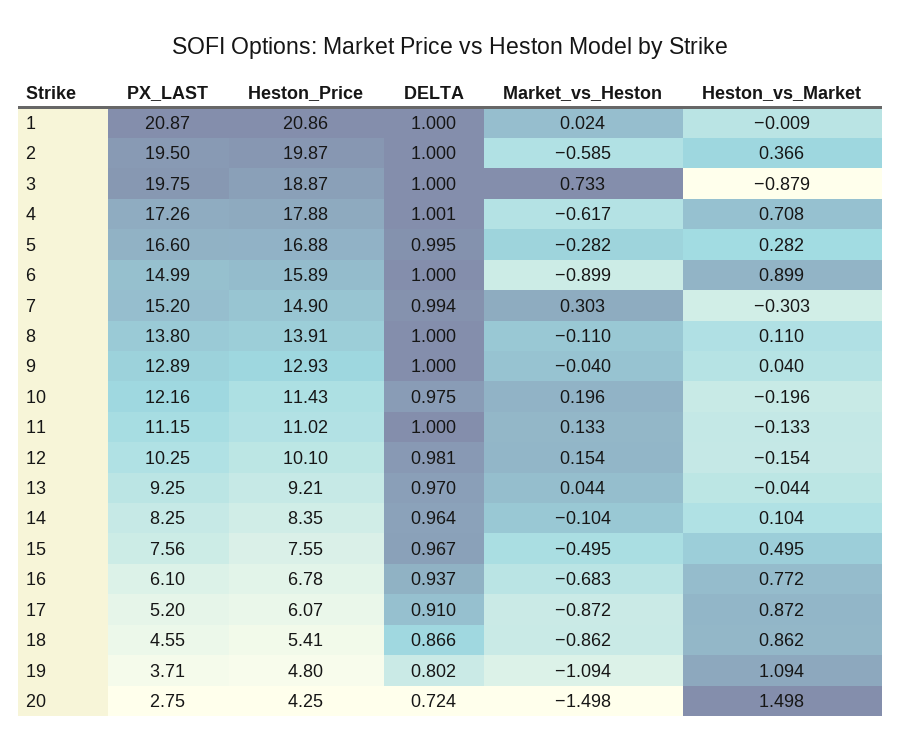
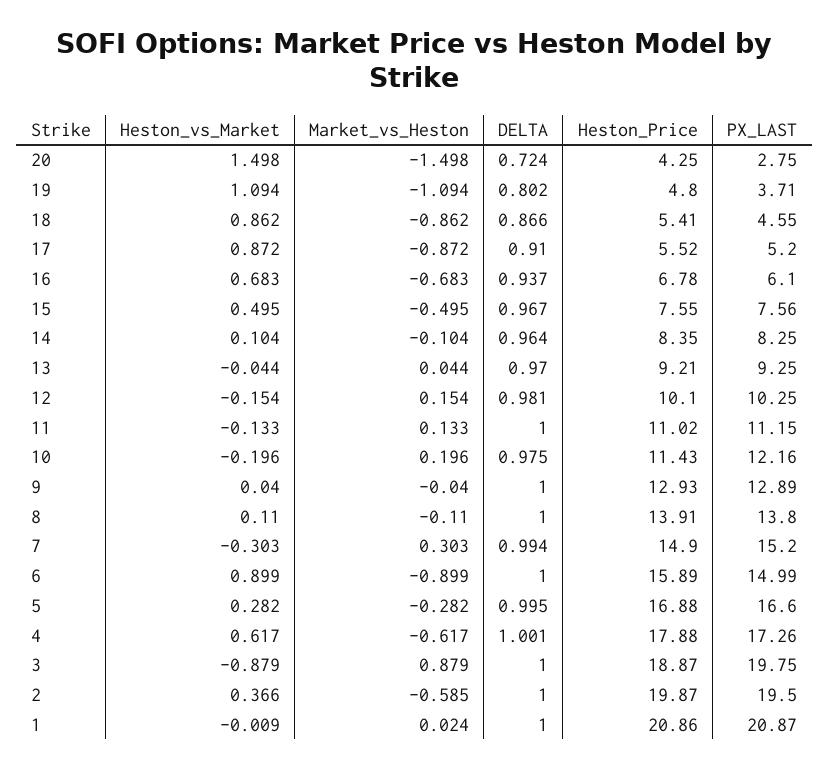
Market_vs_Heston, 3: 0.733 -> 0.879
Heston_vs_Market, 4: 0.708 -> 0.617
Heston_vs_Market, 16: 0.772 -> 0.683
Heston_Price, 17: 6.07 -> 5.52

